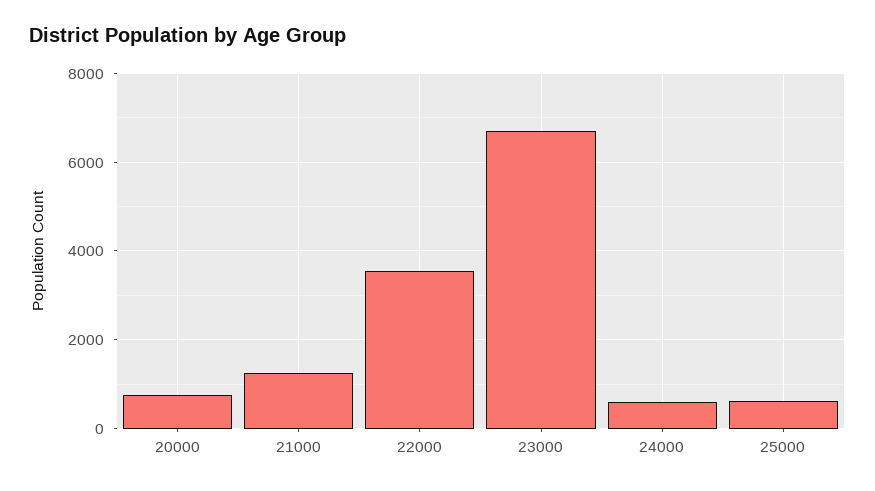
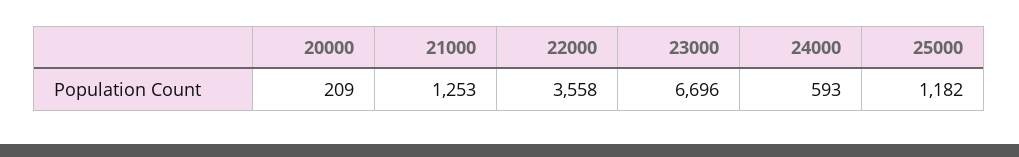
20000: 800 -> 209
25000: 600 -> 1182

